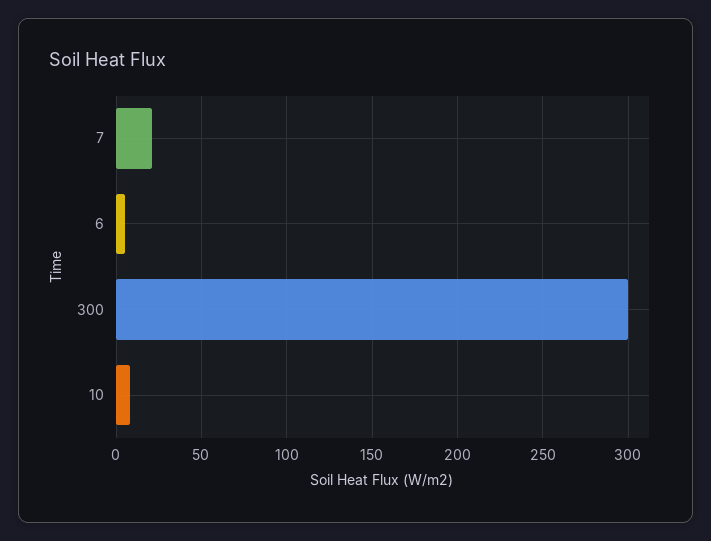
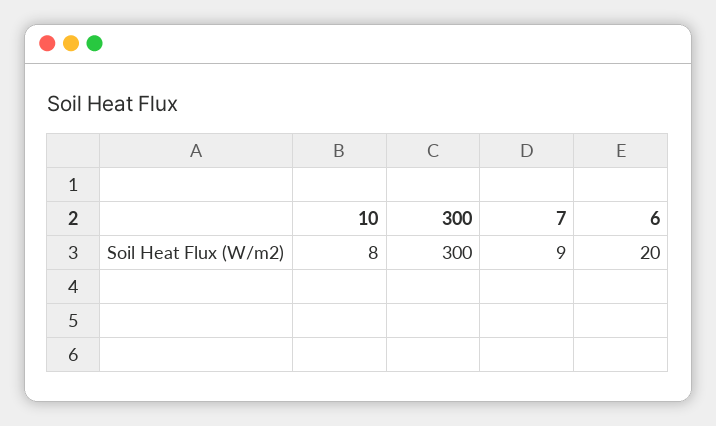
7: 20 -> 9
6: 5 -> 20

